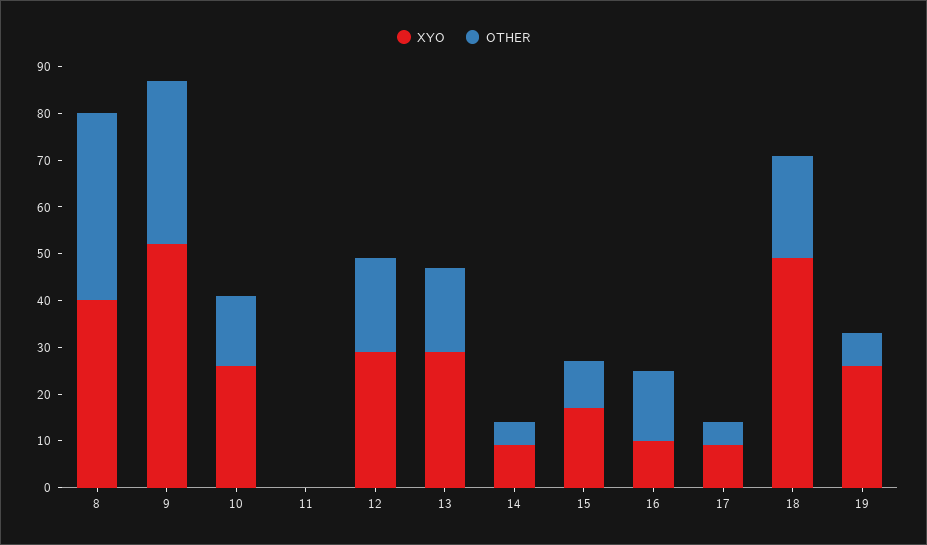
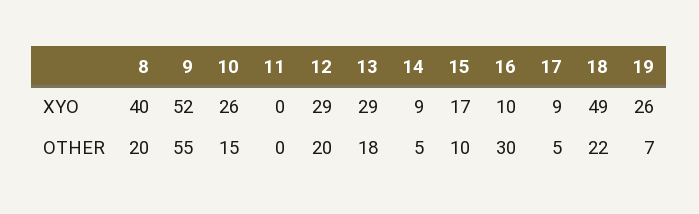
OTHER, 8: 40 -> 20
OTHER, 9: 35 -> 55
OTHER, 16: 15 -> 30

